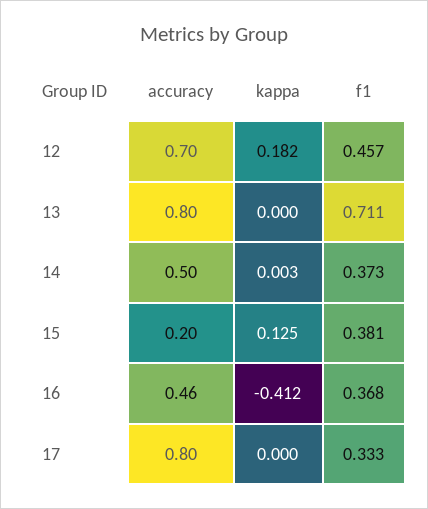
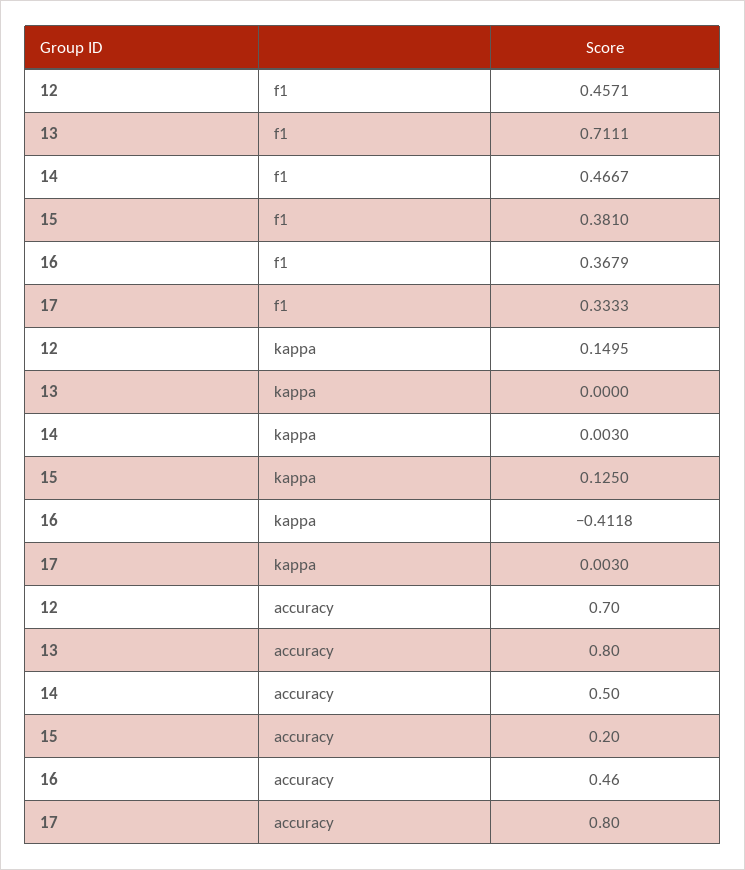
kappa, 12: 0.182 -> 0.1495
f1, 14: 0.373 -> 0.4667
kappa, 17: 0 -> 0.003

